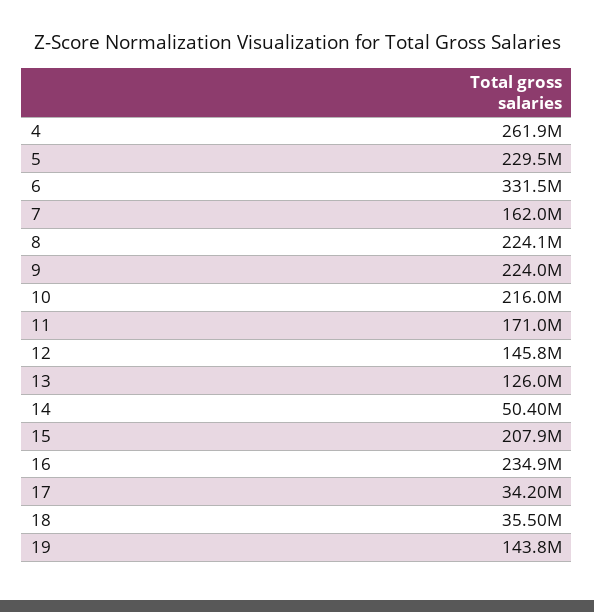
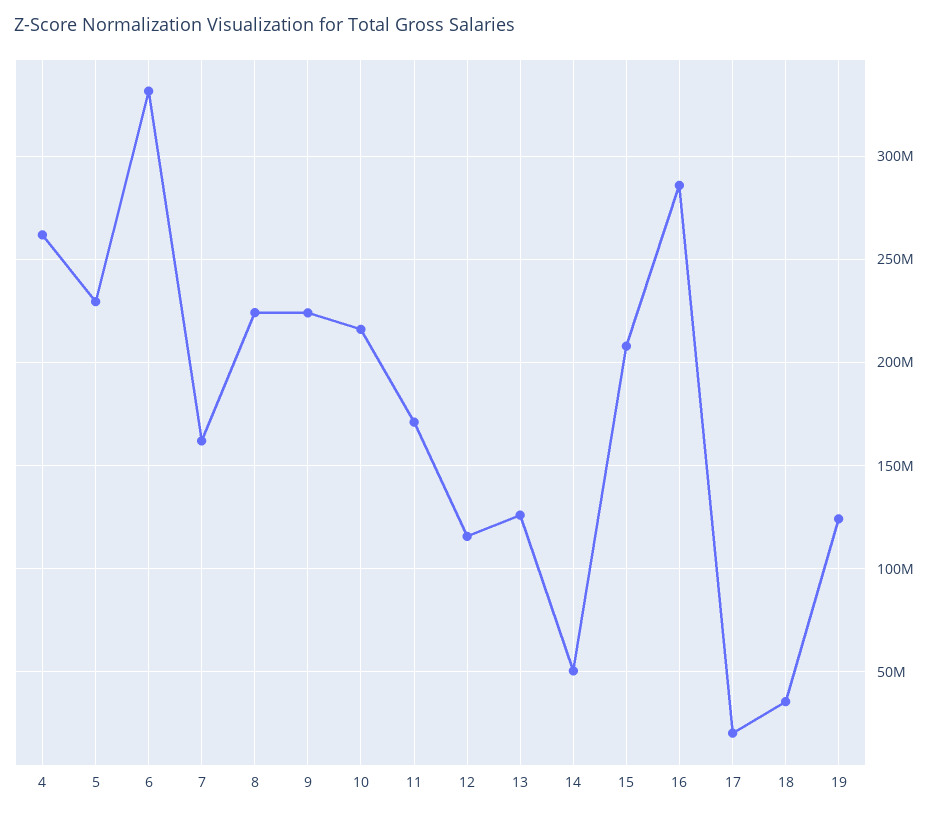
12: 145800000 -> 115000000
16: 234900000 -> 285000000
17: 34200000 -> 20000000
19: 143800000 -> 125000000

